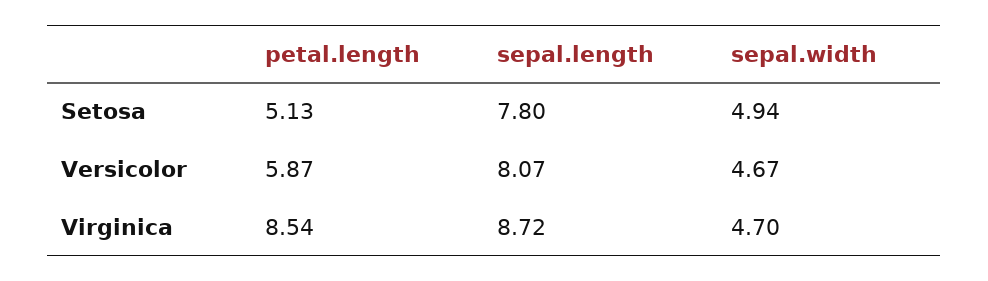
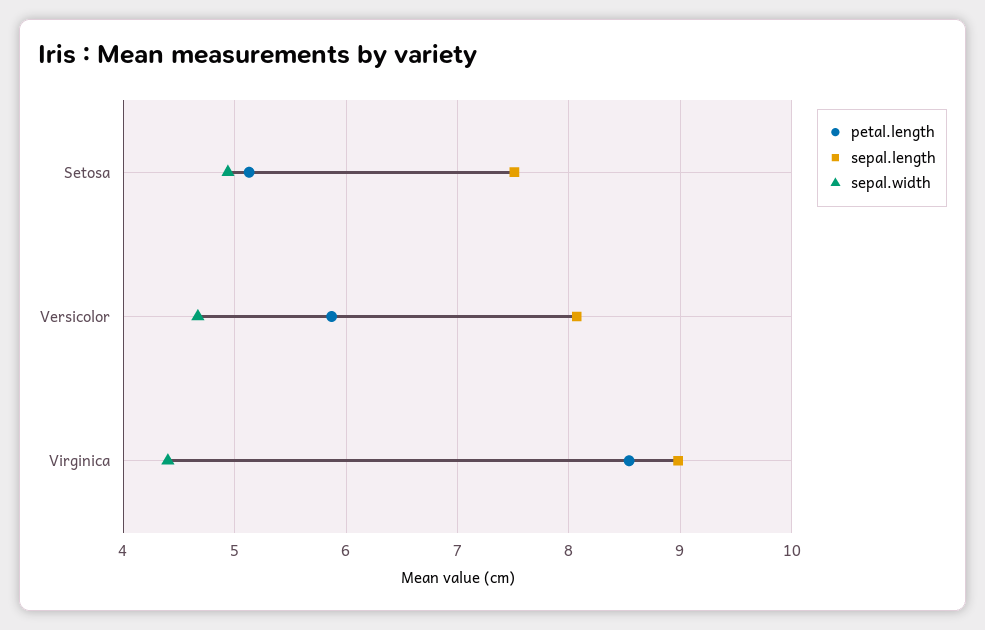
sepal.length, Setosa: 7.8 -> 7.5
sepal.length, Virginica: 8.72 -> 9
sepal.width, Virginica: 4.7 -> 4.4

